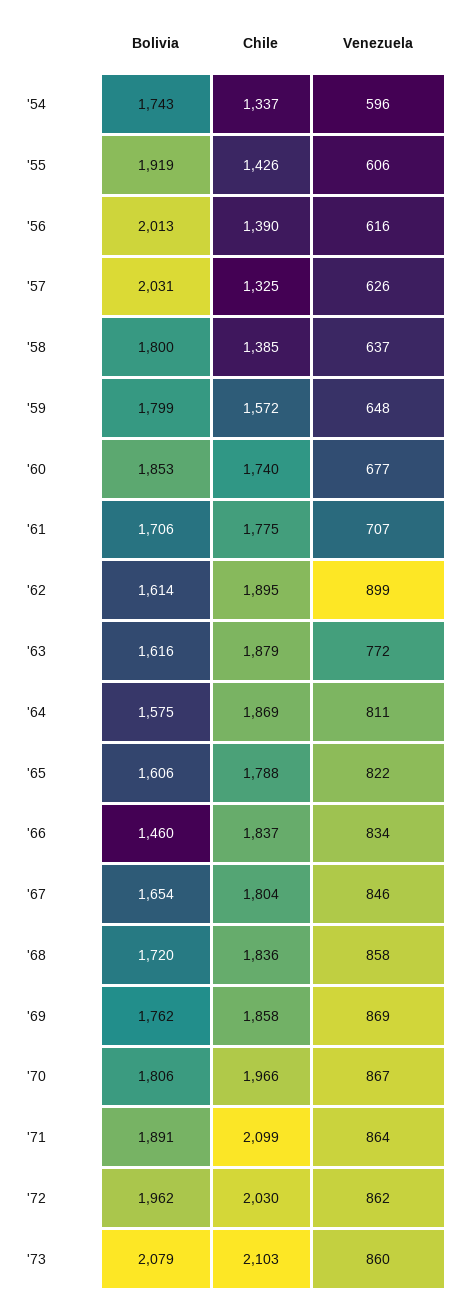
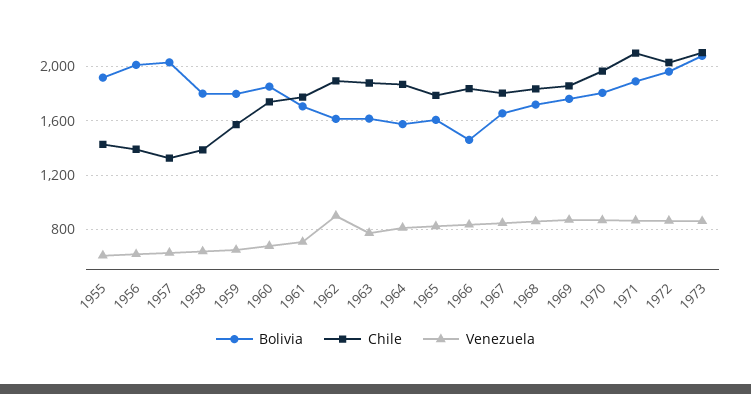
Bolivia, '54: 1743 -> none
Chile, '54: 1337 -> none
Venezuela, '54: 596 -> none

